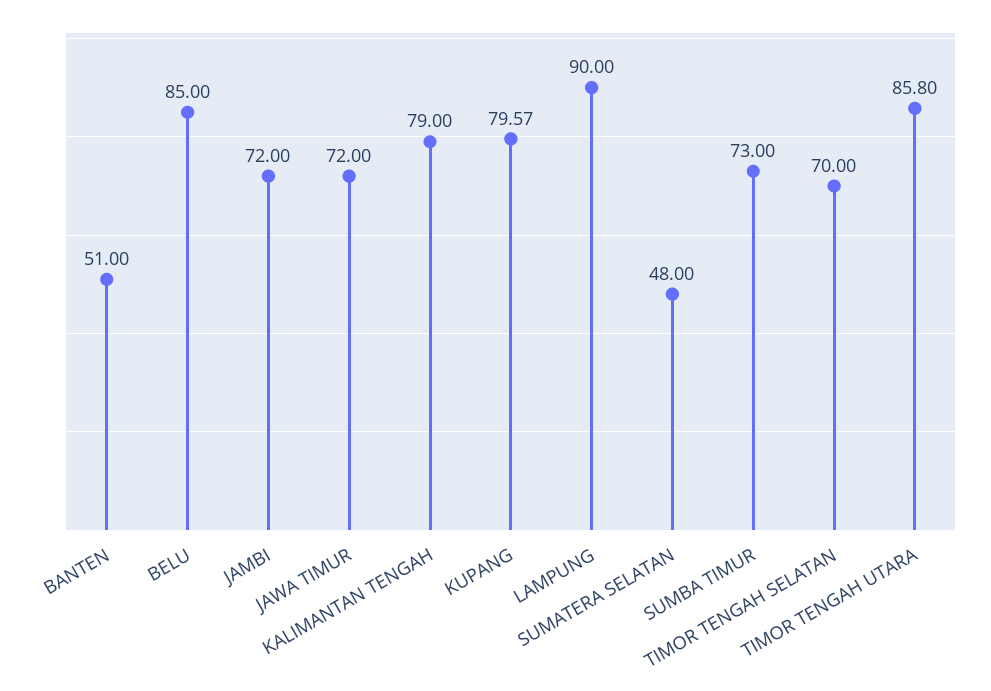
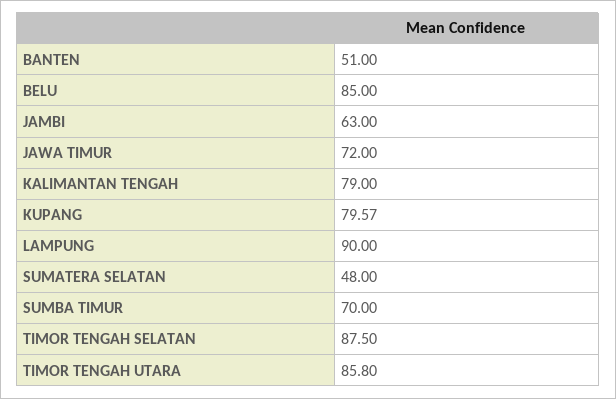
JAMBI: 72 -> 63
SUMBA TIMUR: 73 -> 70
TIMOR TENGAH SELATAN: 70 -> 87.5

